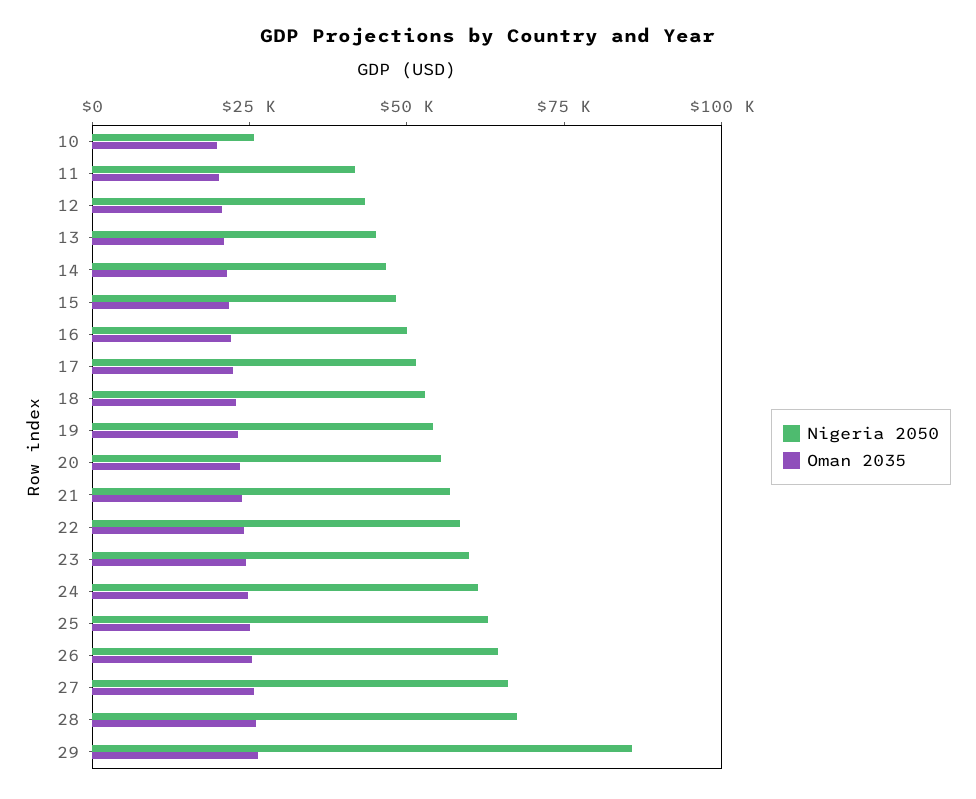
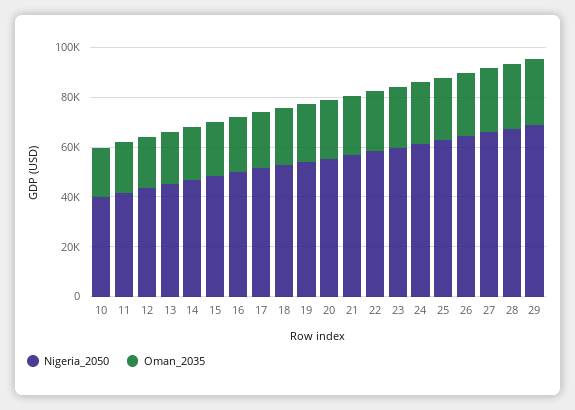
Nigeria 2050, 10: 25000 -> 40000
Nigeria 2050, 29: 85000 -> 70000

